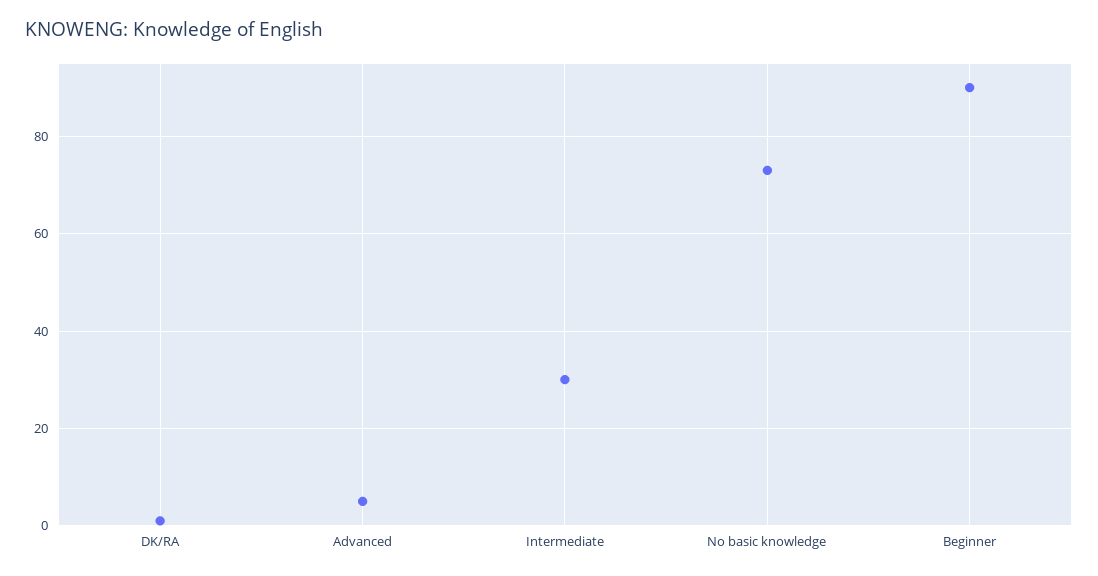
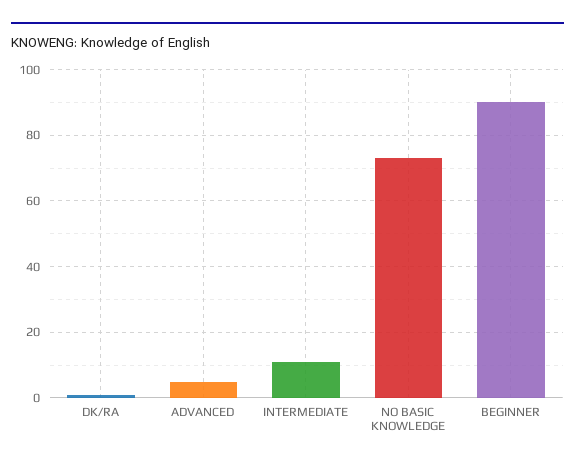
Intermediate: 30 -> 10

